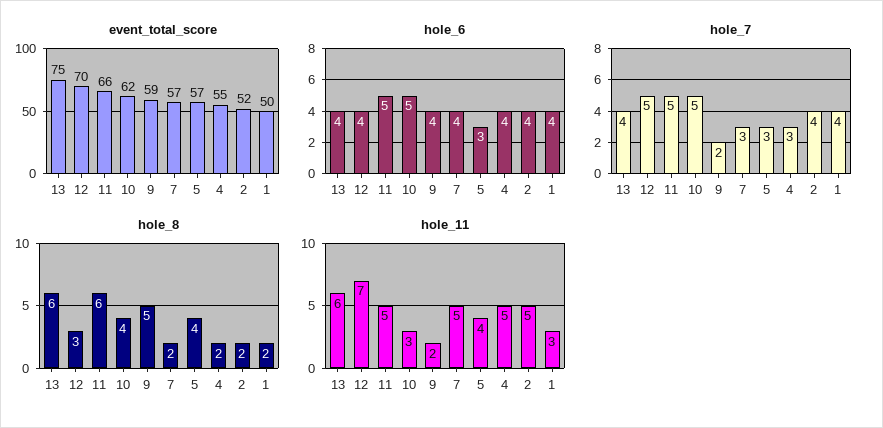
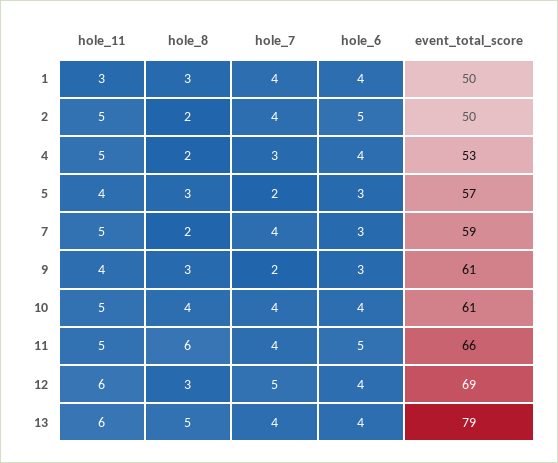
event_total_score, 13: 75 -> 79
event_total_score, 12: 70 -> 69
event_total_score, 10: 62 -> 61
event_total_score, 9: 59 -> 61
event_total_score, 7: 57 -> 59
event_total_score, 4: 55 -> 53
event_total_score, 2: 52 -> 50
hole_6, 10: 5 -> 4
hole_6, 9: 4 -> 3
hole_6, 7: 4 -> 3
hole_6, 2: 4 -> 5
hole_7, 11: 5 -> 4
hole_7, 10: 5 -> 4
hole_7, 7: 3 -> 4
hole_7, 5: 3 -> 2
hole_8, 13: 6 -> 5
hole_8, 9: 5 -> 3
hole_8, 5: 4 -> 3
hole_8, 1: 2 -> 3
hole_11, 12: 7 -> 6
hole_11, 10: 3 -> 5
hole_11, 9: 2 -> 4

